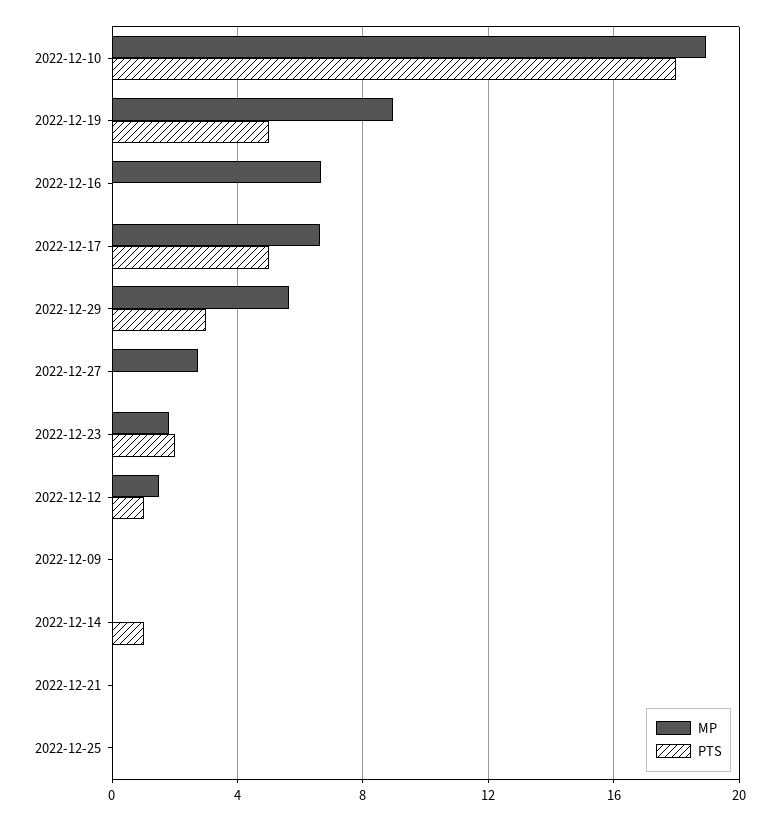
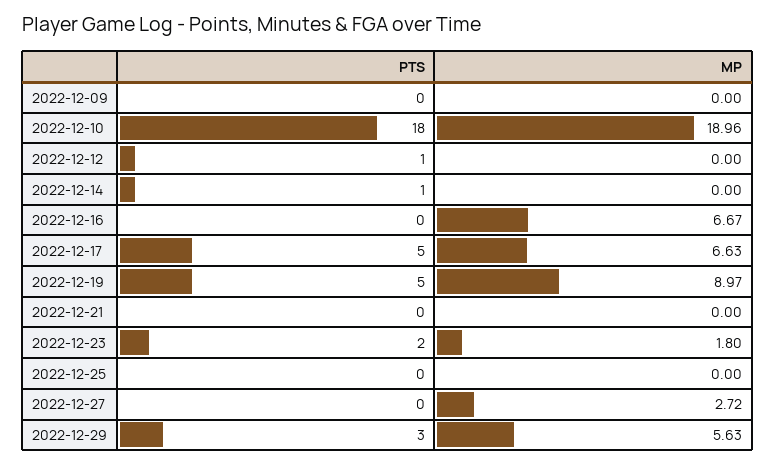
MP, 2022-12-12: 1.5 -> 0

